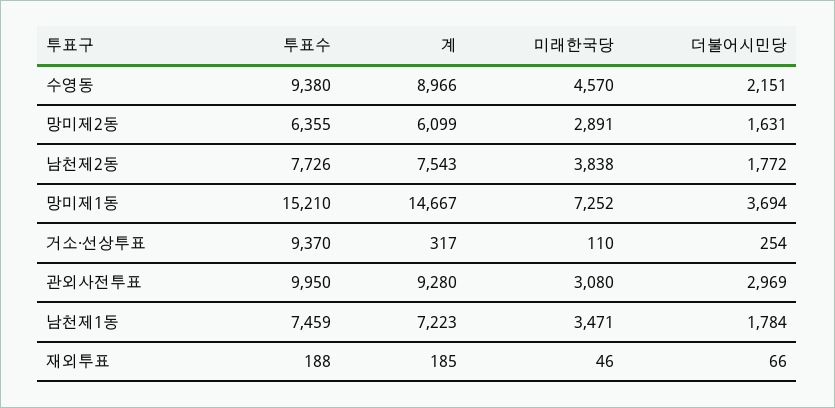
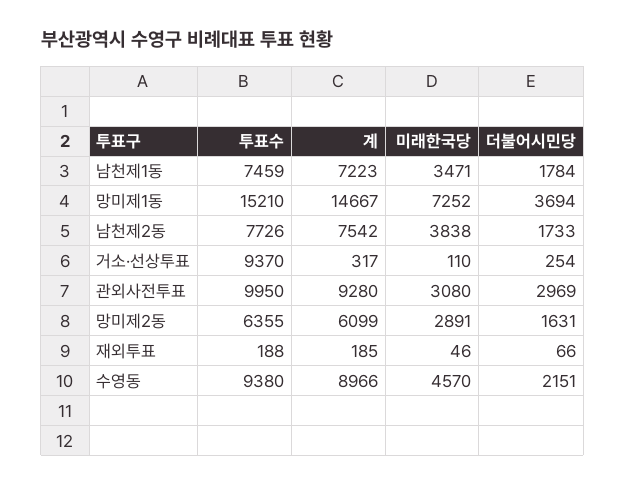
계, 남천제2동: 7543 -> 7542
더불어시민당, 남천제2동: 1772 -> 1733

